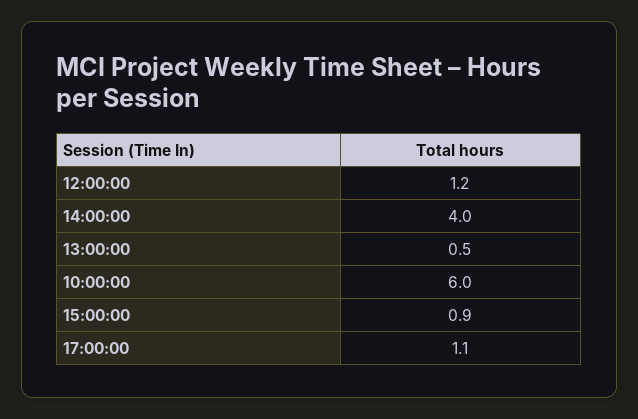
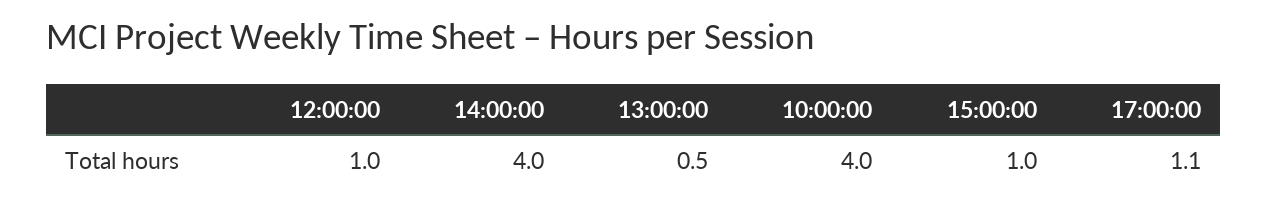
12:00:00: 1.2 -> 1
10:00:00: 6 -> 4
15:00:00: 0.9 -> 1

